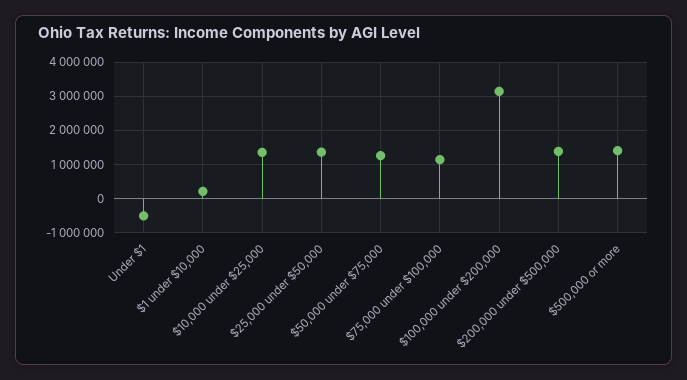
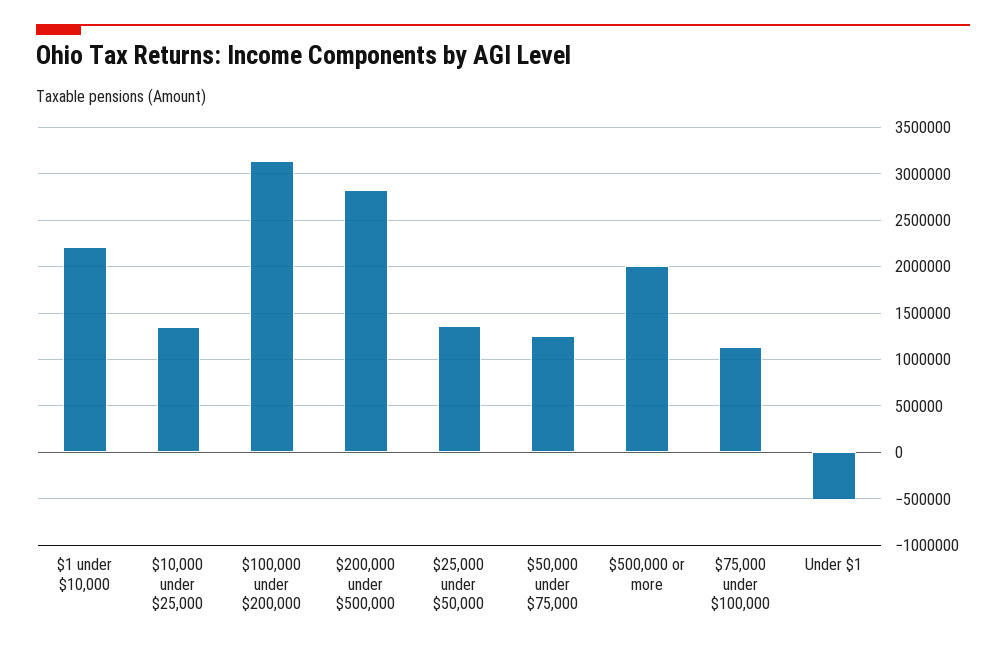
$1 under $10,000: 200000 -> 2200000
$200,000 under $500,000: 1400000 -> 2800000
$500,000 or more: 1400000 -> 2000000

